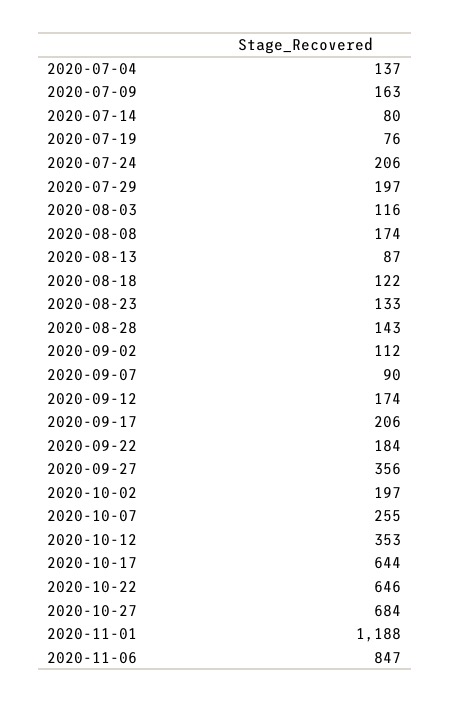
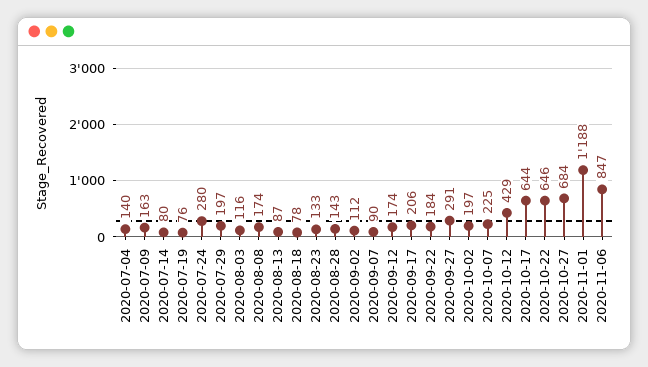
2020-07-04: 137 -> 140
2020-07-24: 206 -> 280
2020-08-18: 122 -> 78
2020-09-27: 356 -> 291
2020-10-07: 255 -> 225
2020-10-12: 353 -> 429

